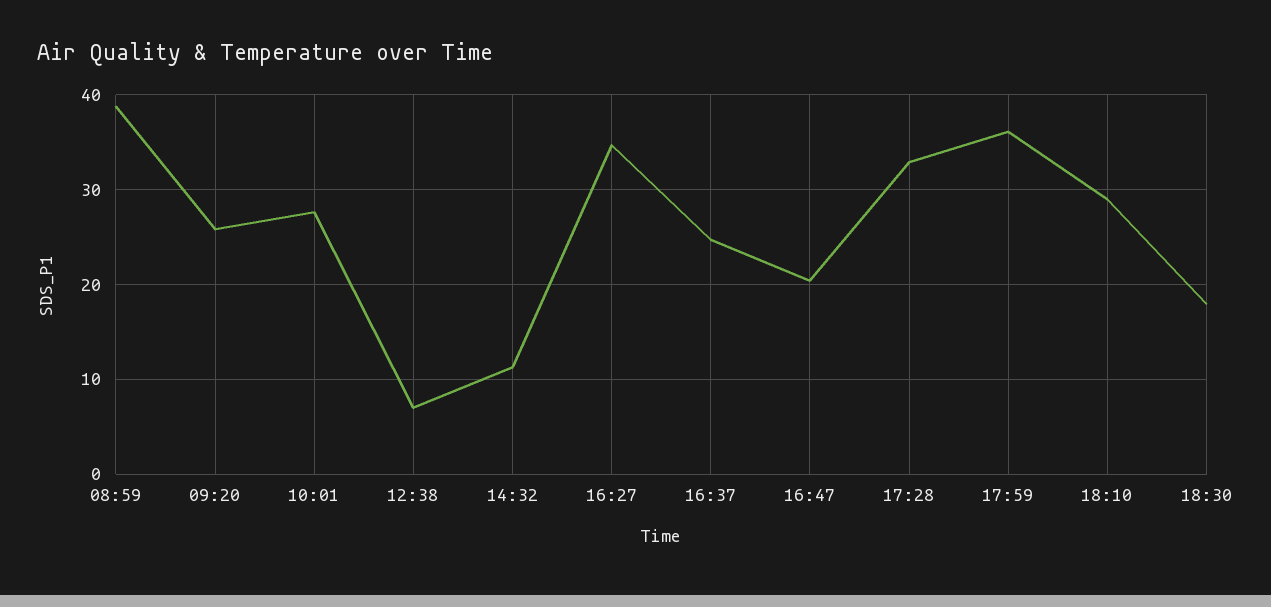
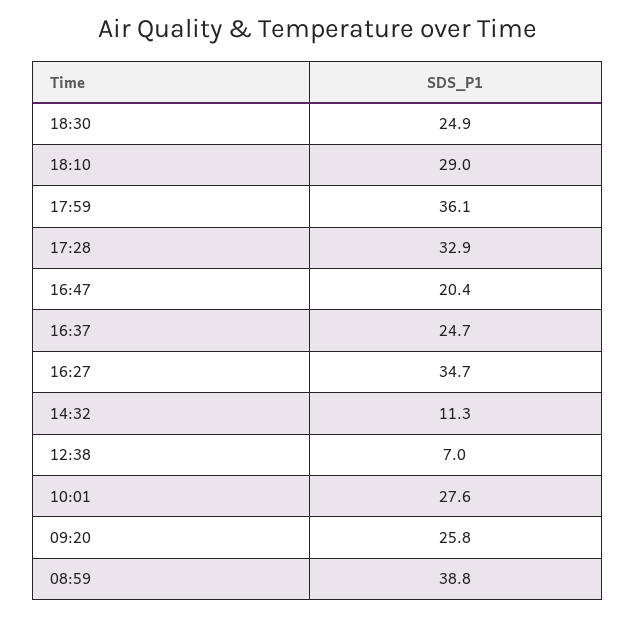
18:30: 18 -> 24.9

